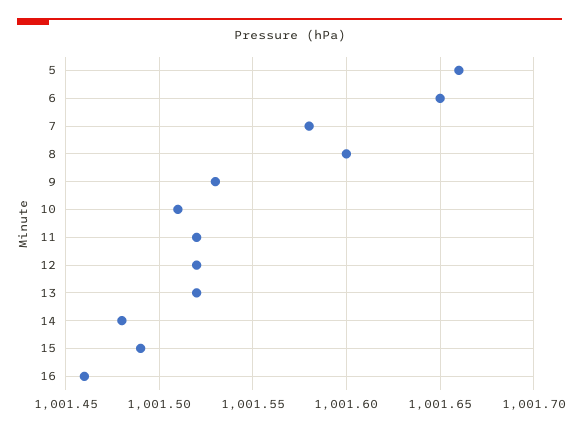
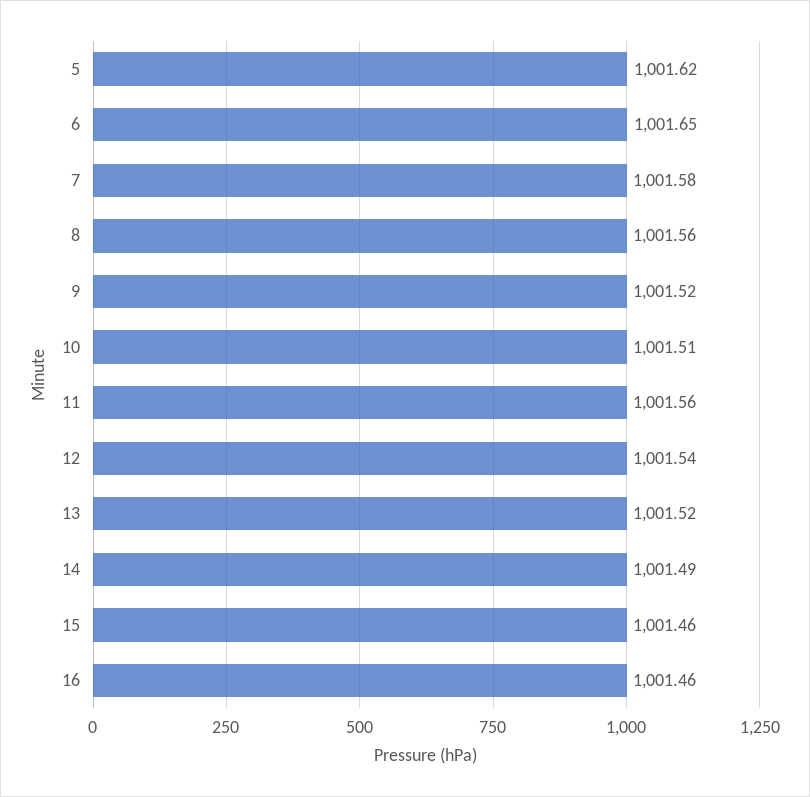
5: 1001.66 -> 1001.62
8: 1001.6 -> 1001.56
9: 1001.53 -> 1001.52
11: 1001.52 -> 1001.56
12: 1001.52 -> 1001.54
14: 1001.48 -> 1001.49
15: 1001.49 -> 1001.46

